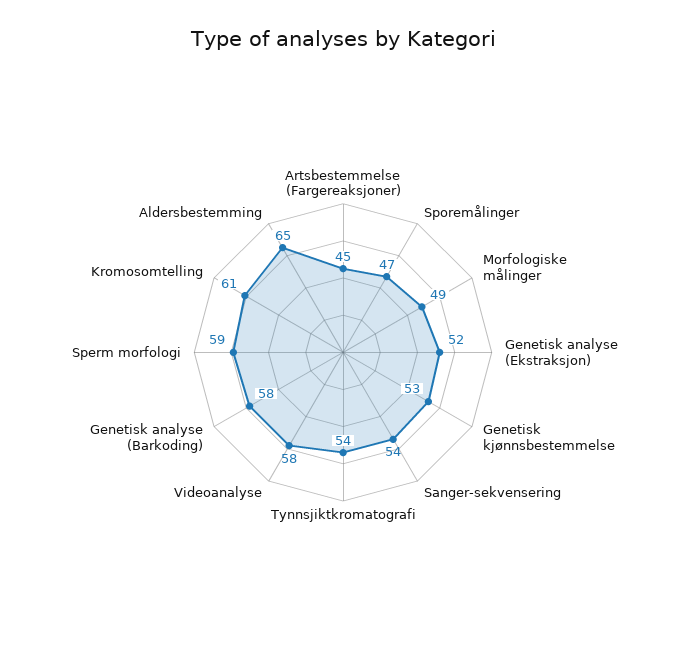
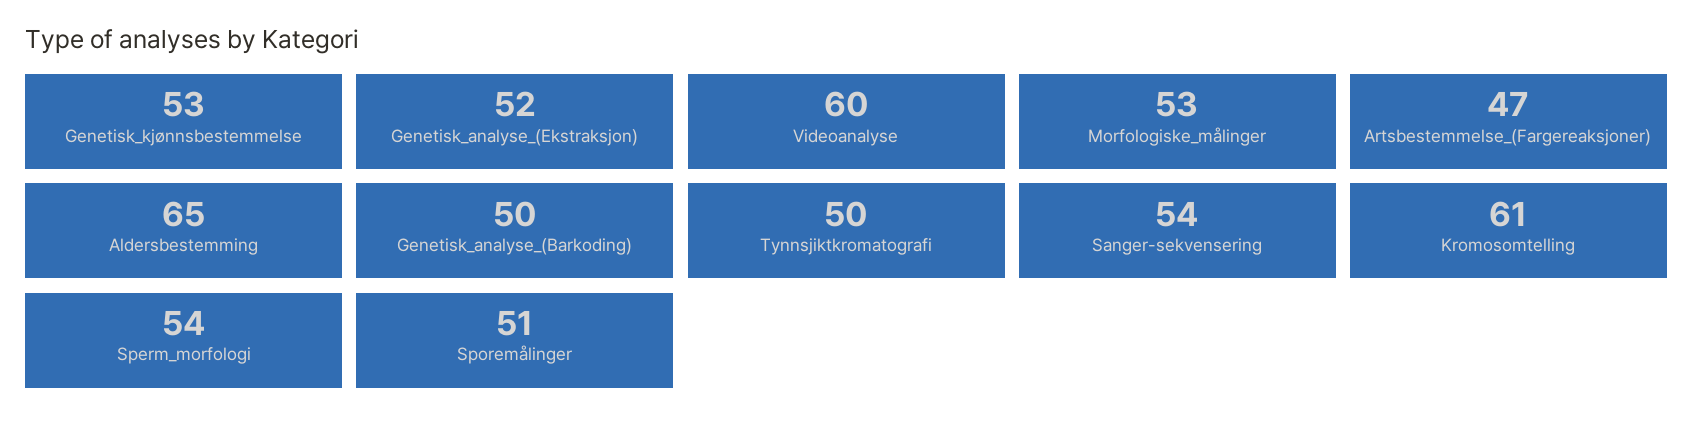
Artsbestemmelse (Fargereaksjoner): 45 -> 47
Sporemålinger: 47 -> 51
Morfologiske målinger: 49 -> 53
Tynnsjiktkromatografi: 54 -> 50
Videoanalyse: 58 -> 60
Genetisk analyse (Barkoding): 58 -> 50
Sperm morfologi: 59 -> 54

